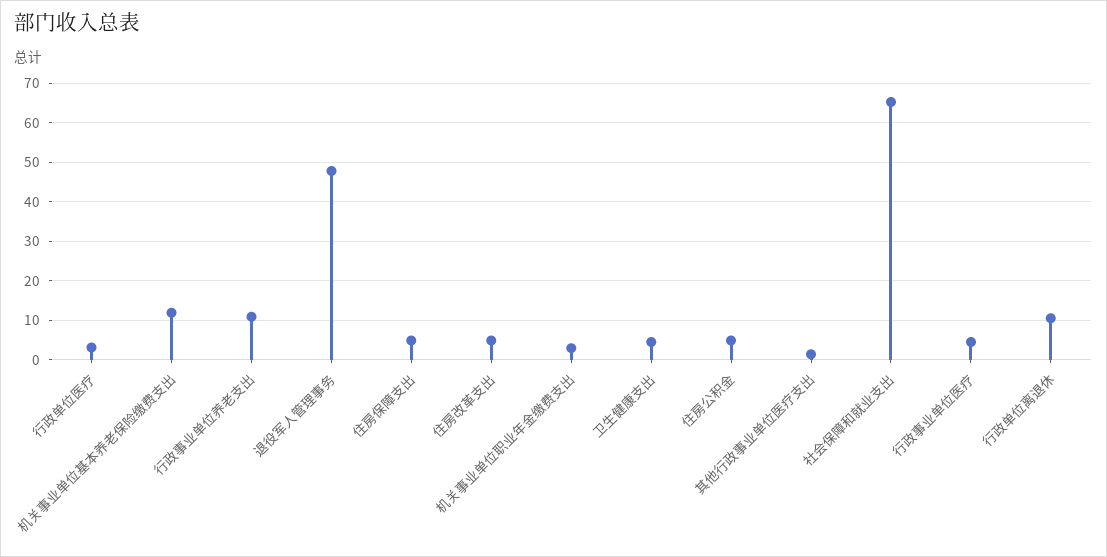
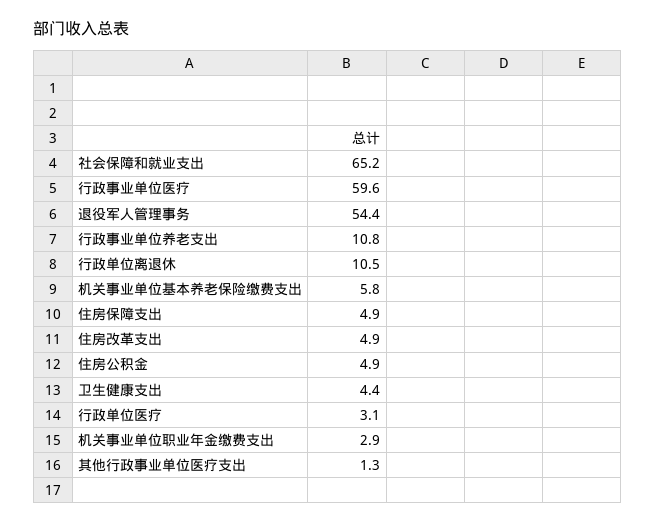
机关事业单位基本养老保险缴费支出: 12 -> 5.8
退役军人管理事务: 48 -> 54.4
行政事业单位医疗: 4 -> 59.6

